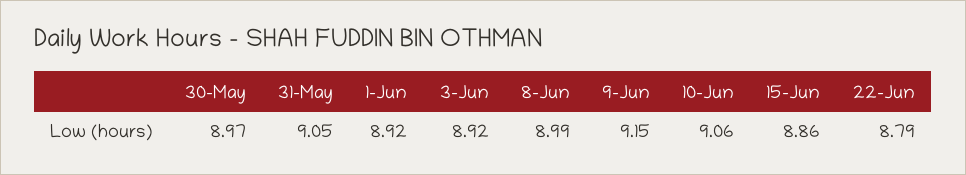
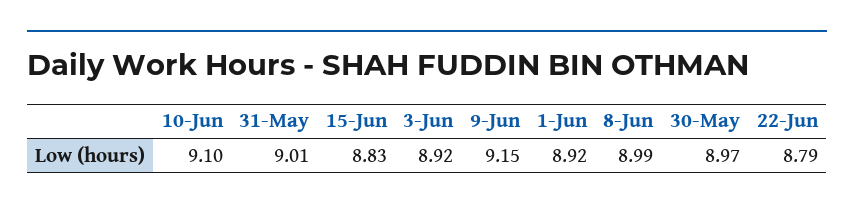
31-May: 9.05 -> 9.01
10-Jun: 9.06 -> 9.1
15-Jun: 8.86 -> 8.83

